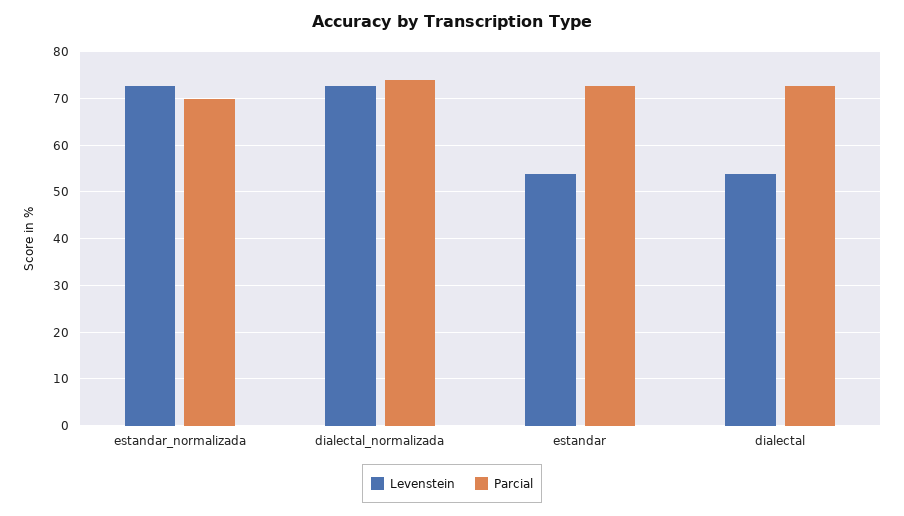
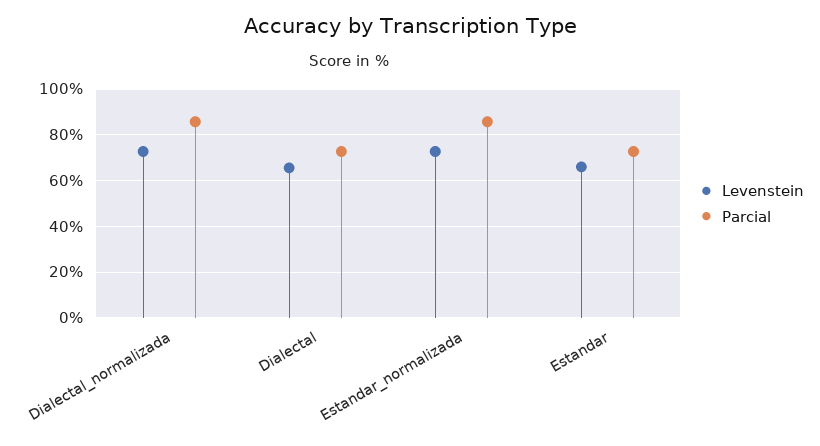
Parcial, estandar_normalizada: 70 -> 85
Parcial, dialectal_normalizada: 74 -> 85
Levenstein, estandar: 54 -> 65
Levenstein, dialectal: 54 -> 65

